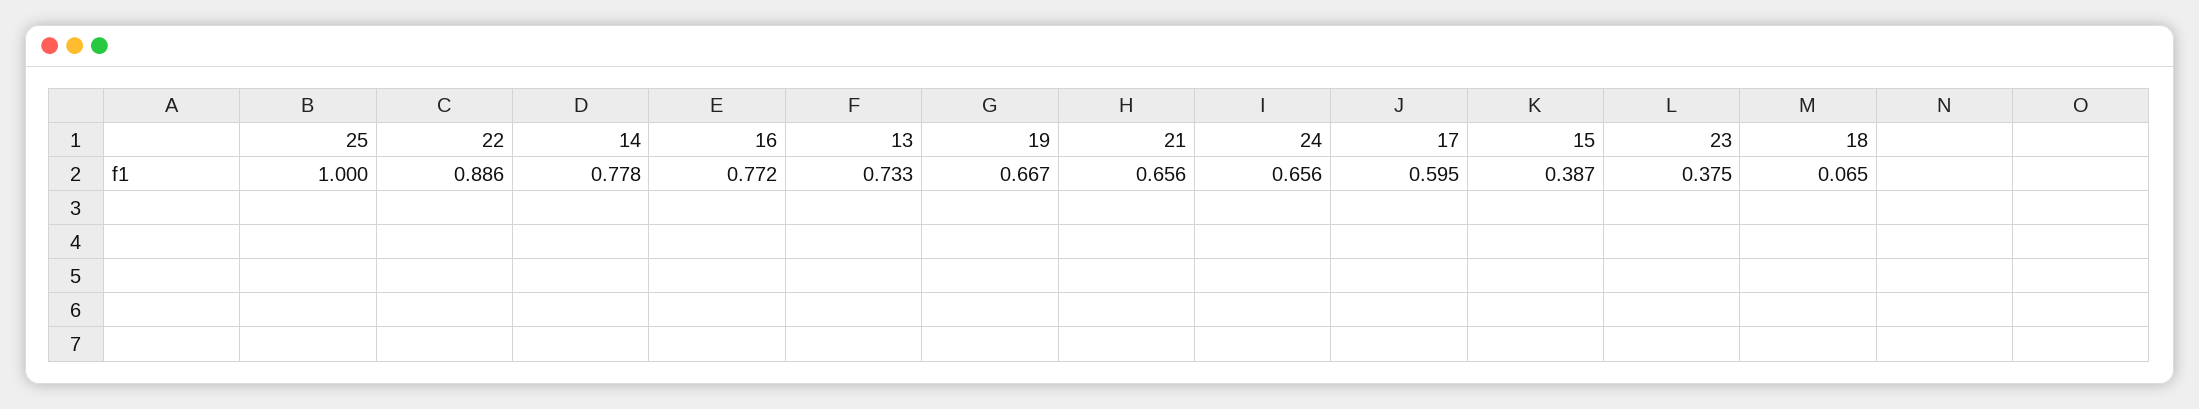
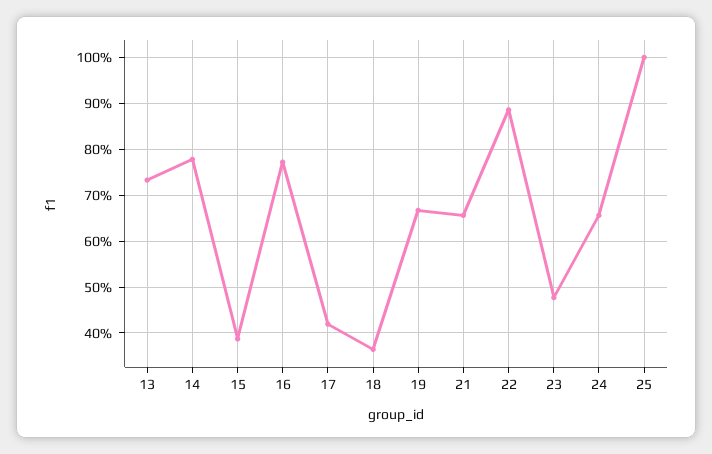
17: 0.595 -> 0.42
23: 0.375 -> 0.48
18: 0.065 -> 0.36

